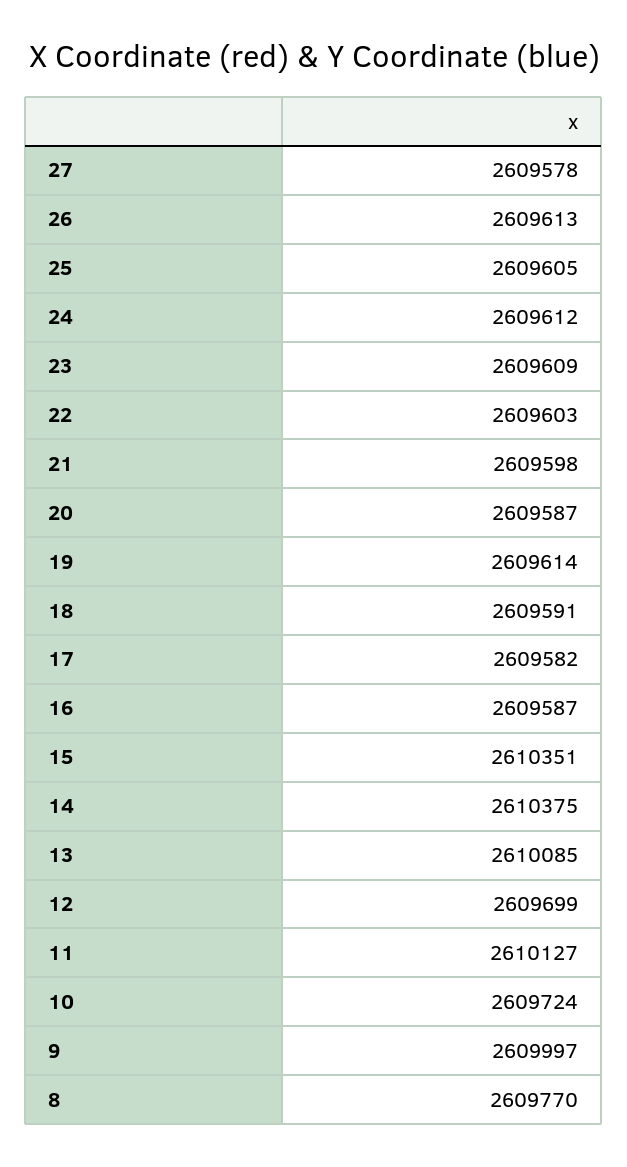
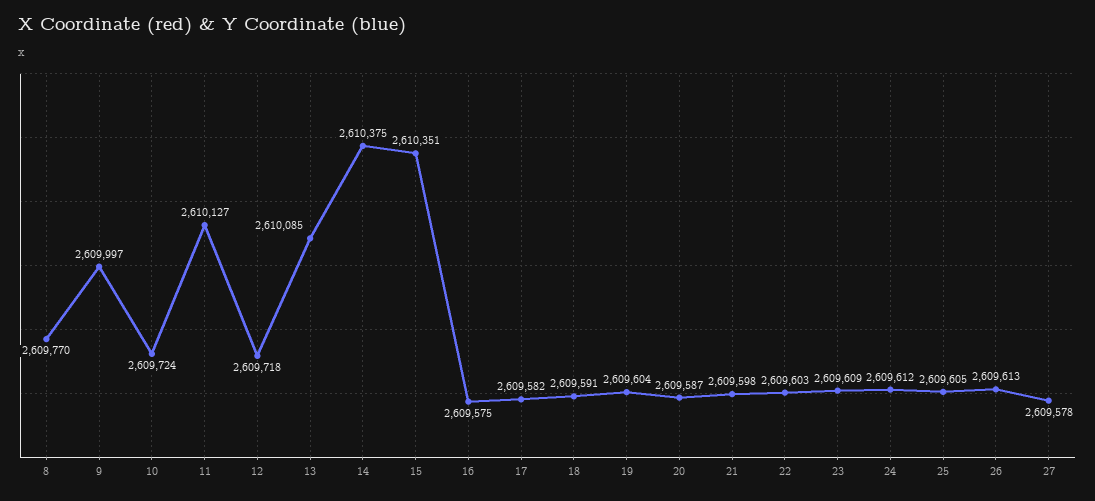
19: 2609614 -> 2609604
16: 2609587 -> 2609575
12: 2609699 -> 2609718

